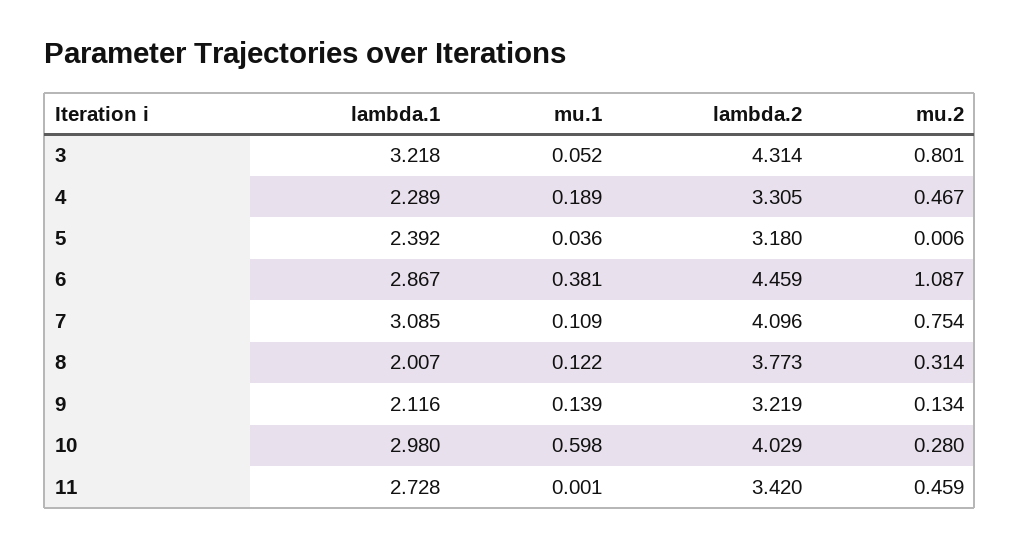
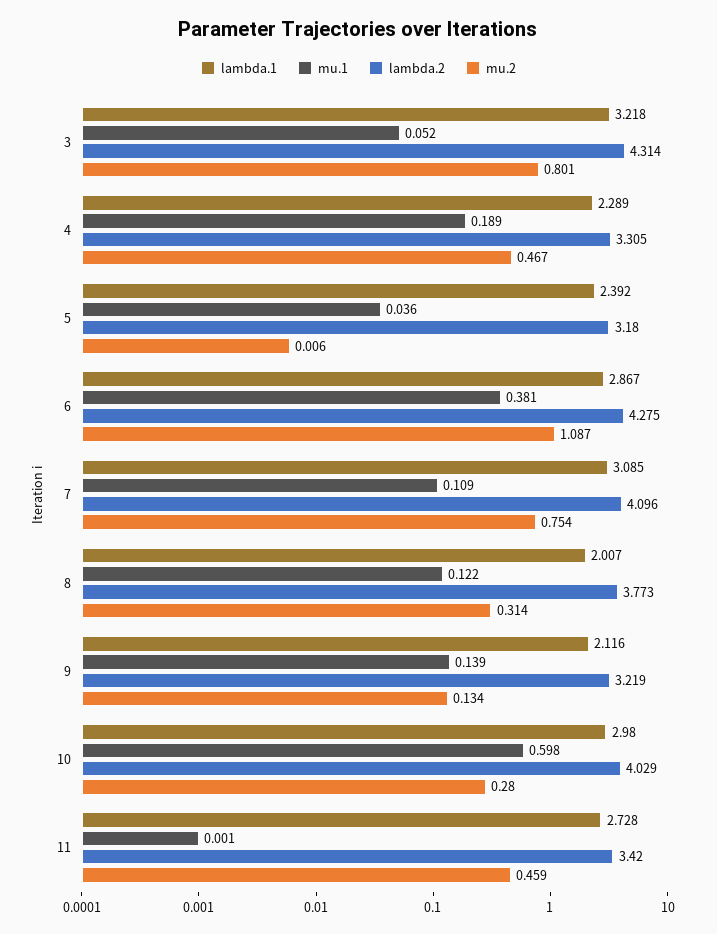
lambda.2, 6: 4.459 -> 4.275

